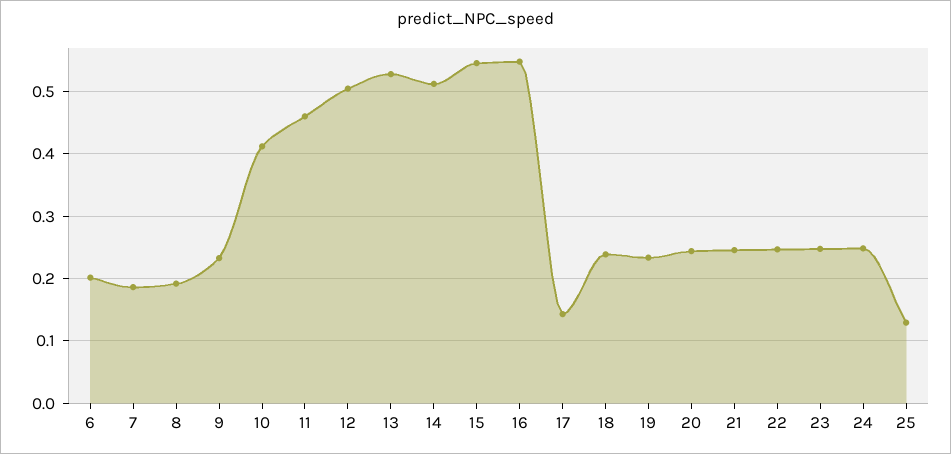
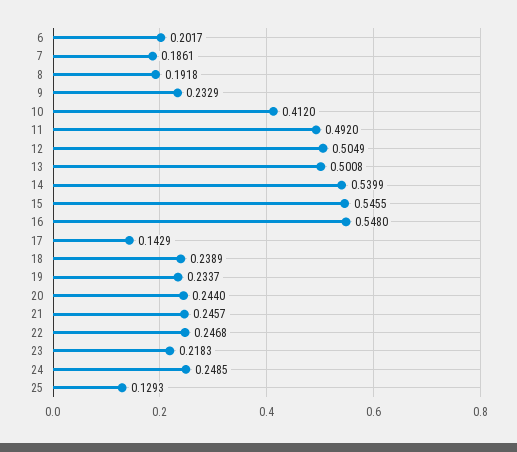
11: 0.46 -> 0.492
13: 0.53 -> 0.5008
14: 0.51 -> 0.5399
23: 0.25 -> 0.2183

